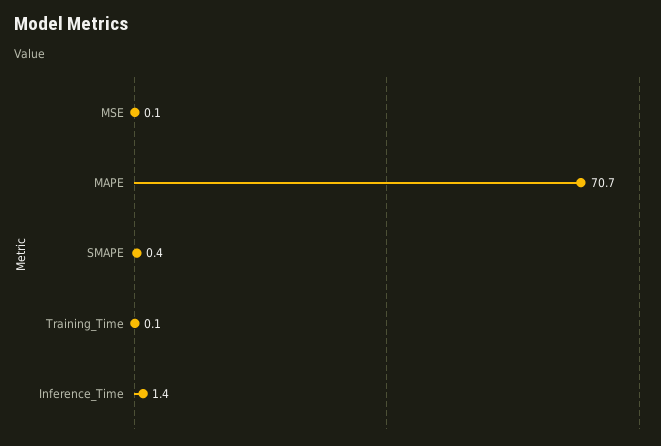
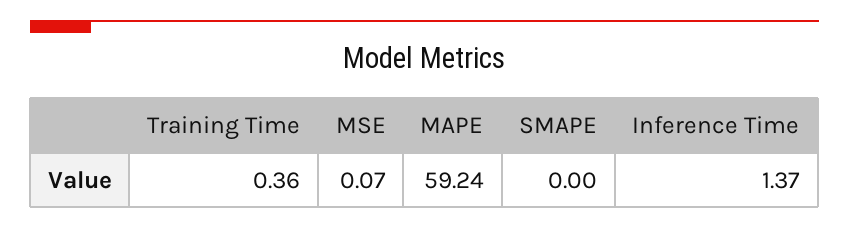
MAPE: 70.7 -> 59.24
SMAPE: 0.4 -> 0
Training_Time: 0.1 -> 0.36

